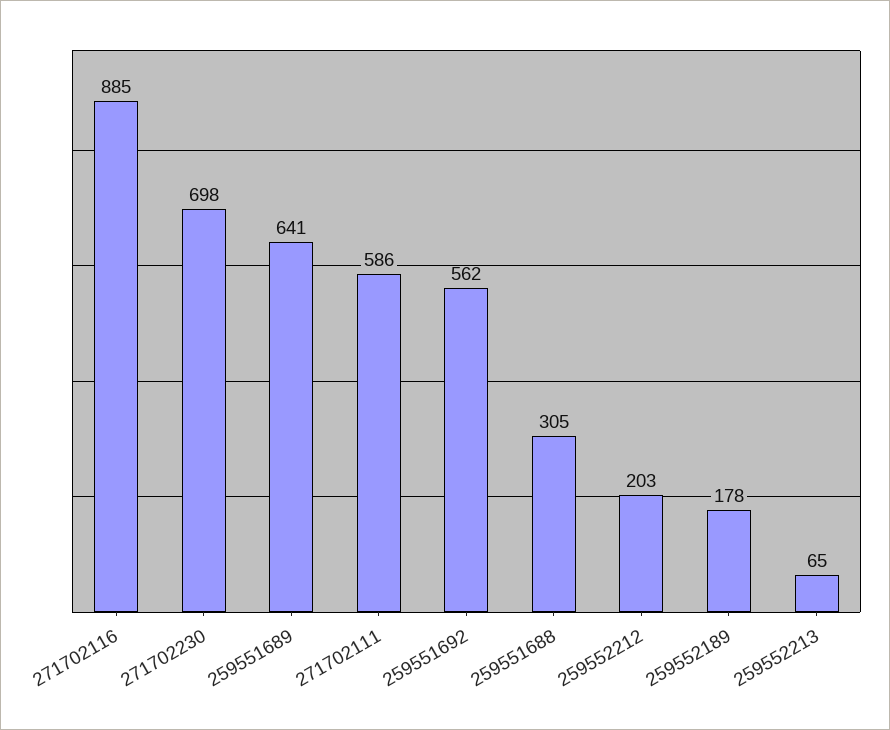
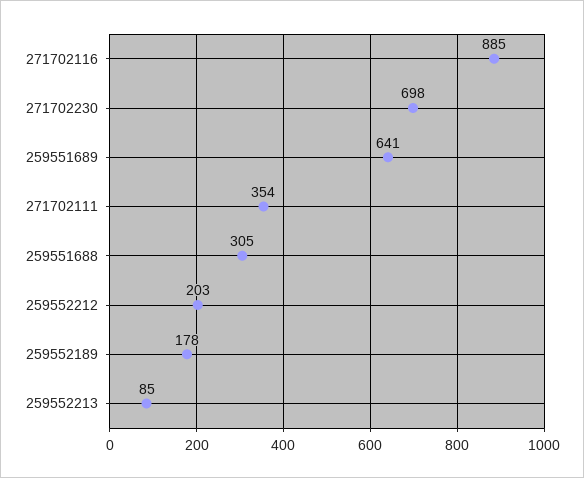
271702111: 586 -> 354
259551692: 562 -> none
259552213: 65 -> 85

